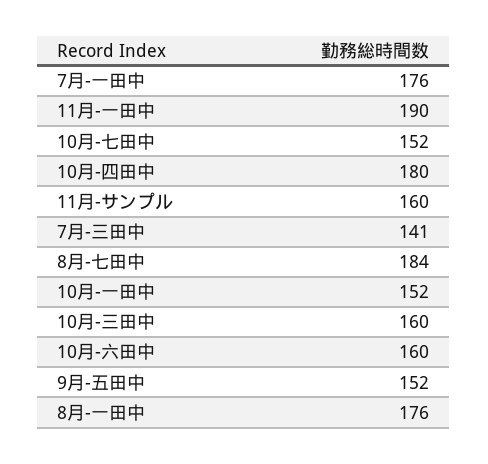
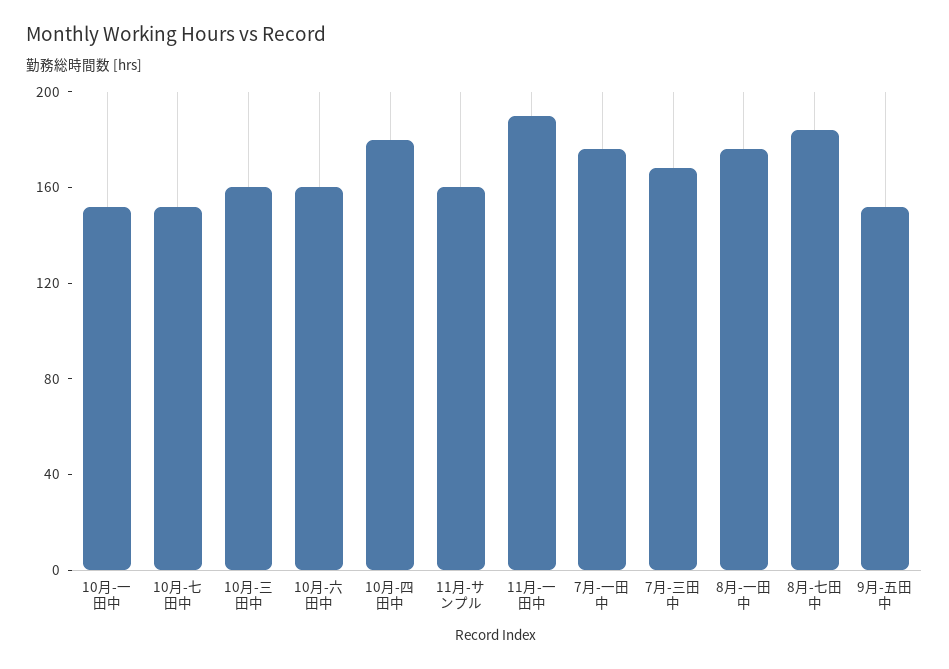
7月-三田中: 141 -> 170

